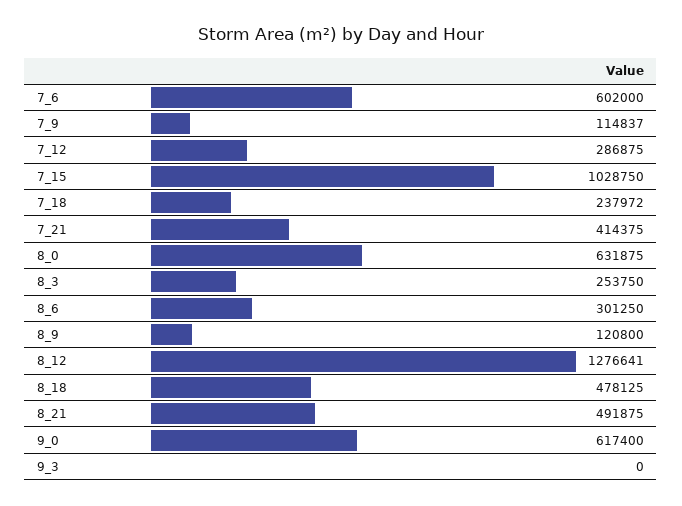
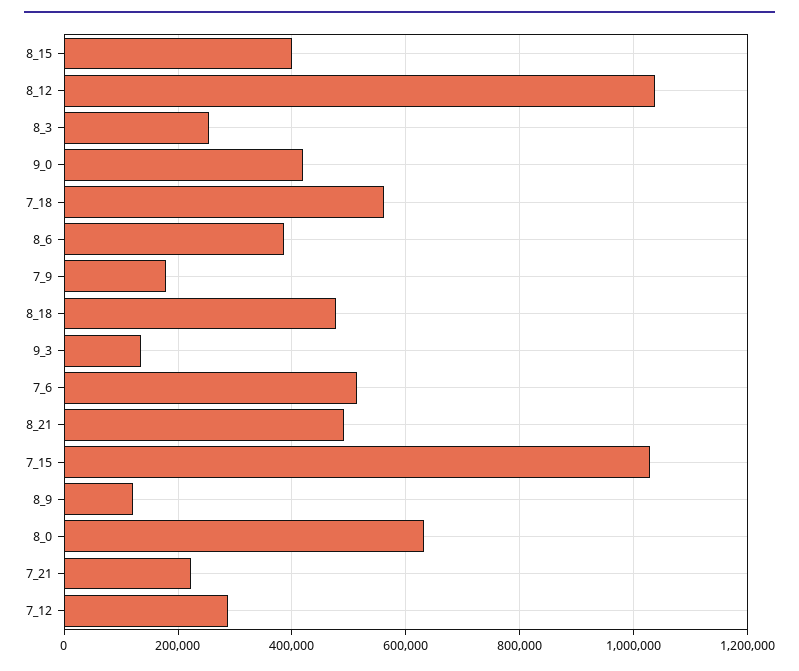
7_6: 602000 -> 520000
7_9: 114837 -> 180000
7_18: 237972 -> 560000
7_21: 414375 -> 220000
8_6: 301250 -> 380000
8_12: 1276641 -> 1040000
9_0: 617400 -> 420000
9_3: 0 -> 140000
8_15: none -> 400000

